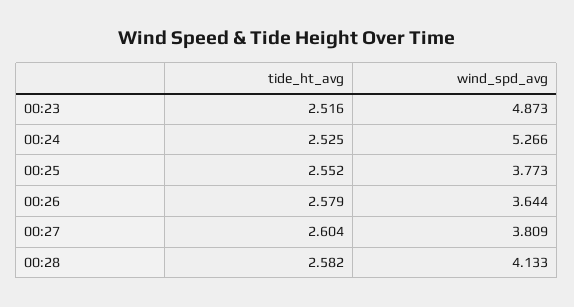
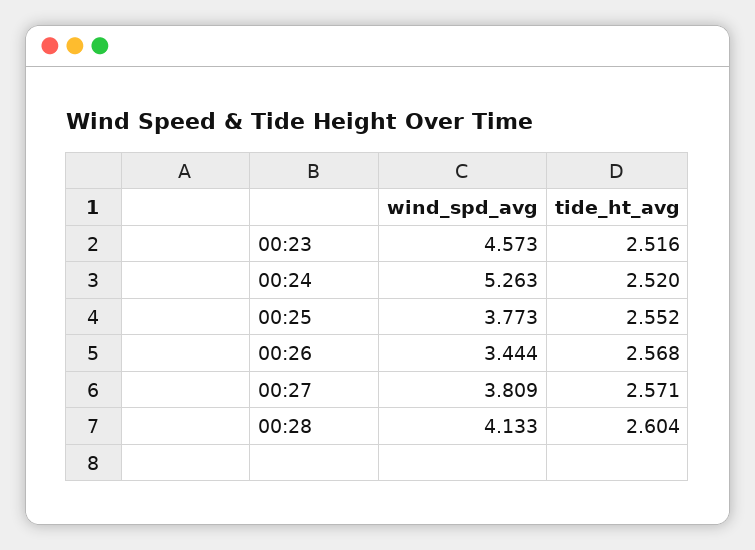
wind_spd_avg, 00:23: 4.873 -> 4.573
tide_ht_avg, 00:24: 2.525 -> 2.52
wind_spd_avg, 00:24: 5.266 -> 5.263
tide_ht_avg, 00:26: 2.579 -> 2.568
wind_spd_avg, 00:26: 3.644 -> 3.444
tide_ht_avg, 00:27: 2.604 -> 2.571
tide_ht_avg, 00:28: 2.582 -> 2.604

